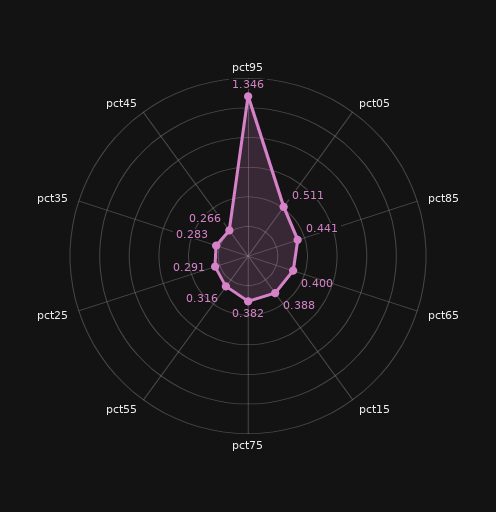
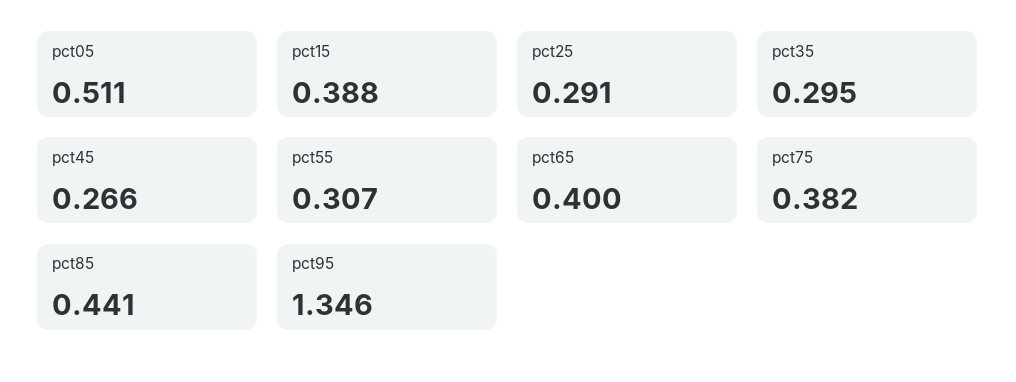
pct55: 0.316 -> 0.307
pct35: 0.283 -> 0.295

